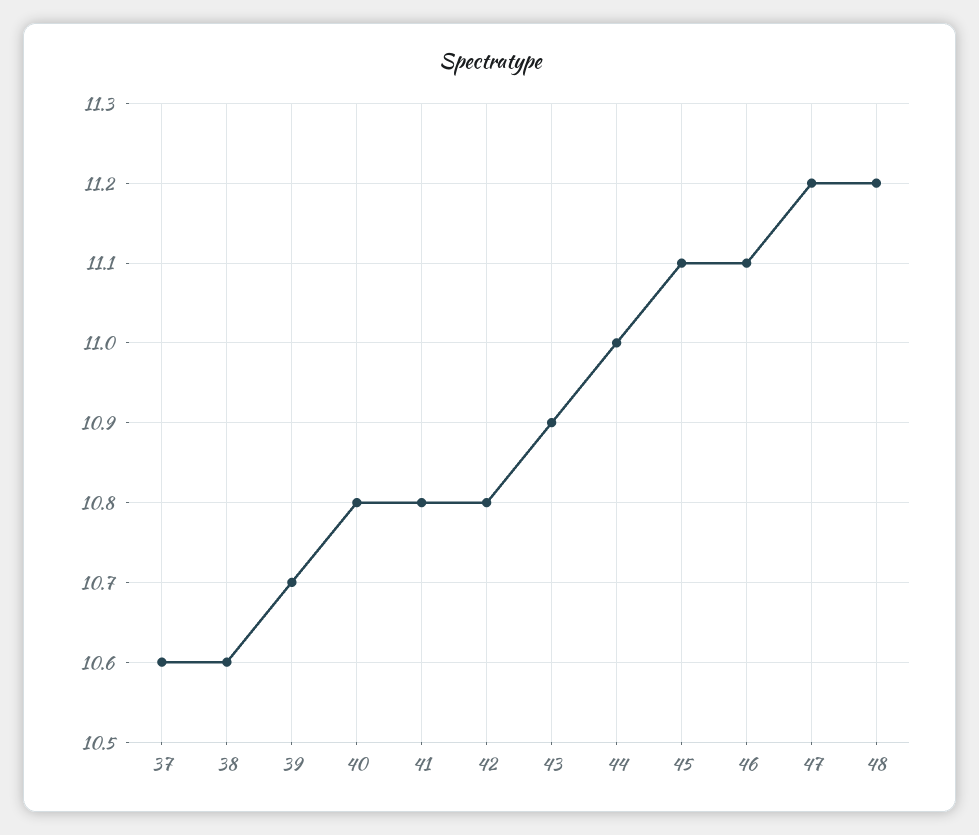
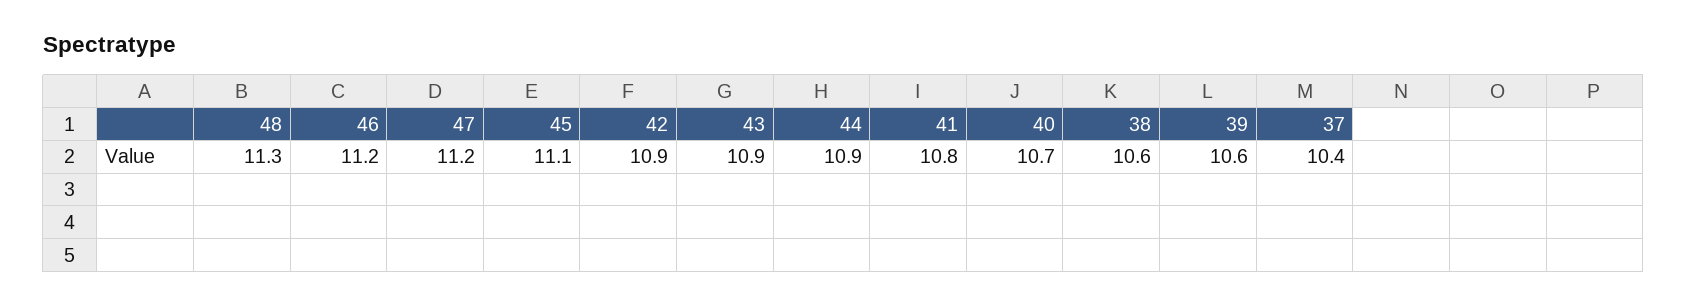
37: 10.6 -> 10.4
39: 10.7 -> 10.6
40: 10.8 -> 10.7
42: 10.8 -> 10.9
44: 11 -> 10.9
46: 11.1 -> 11.2
48: 11.2 -> 11.3

